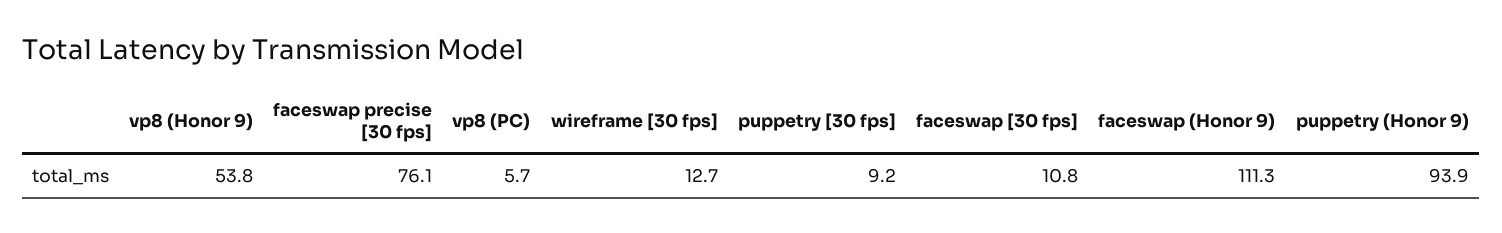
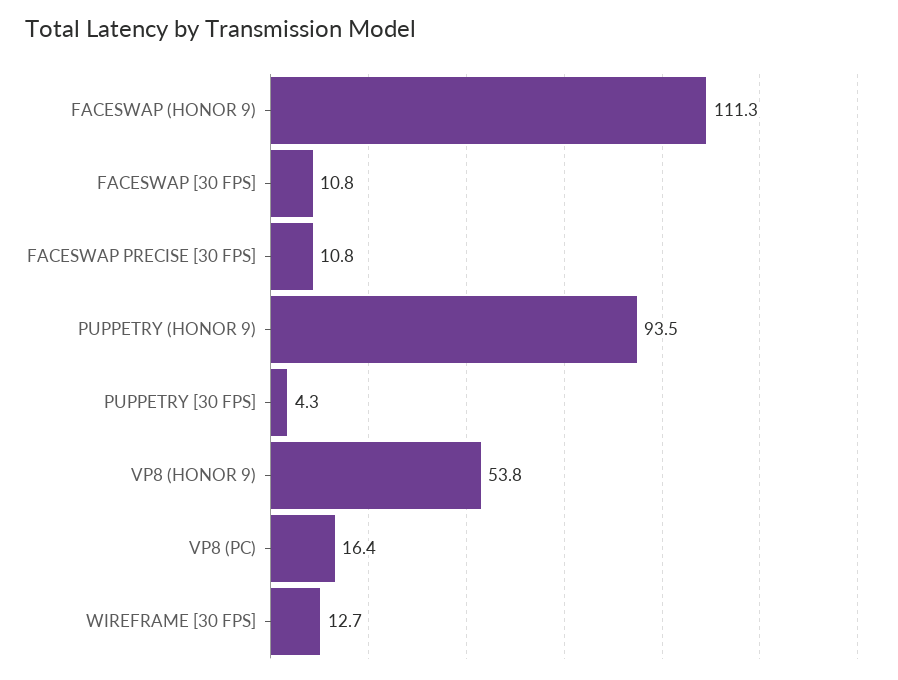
faceswap precise [30 fps]: 76.1 -> 10.8
vp8 (PC): 5.7 -> 16.4
puppetry [30 fps]: 9.2 -> 4.3
puppetry (Honor 9): 93.9 -> 93.5

